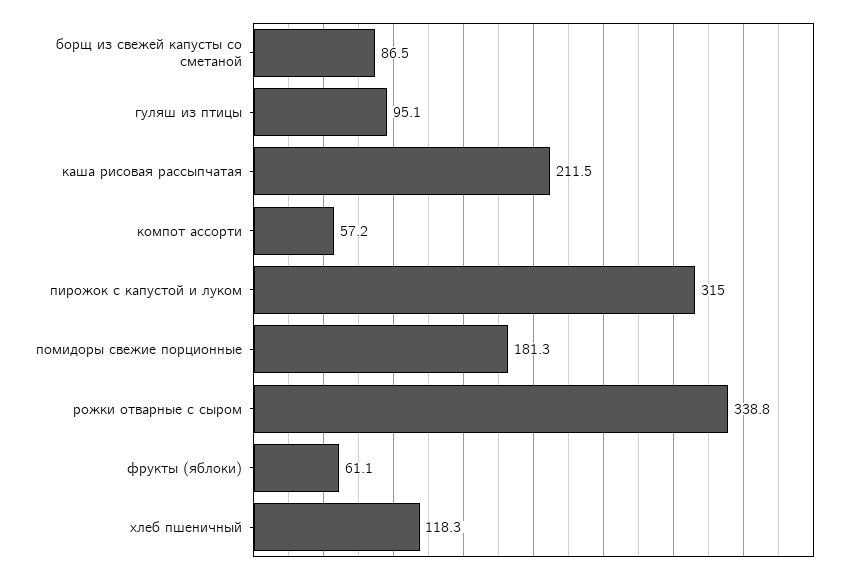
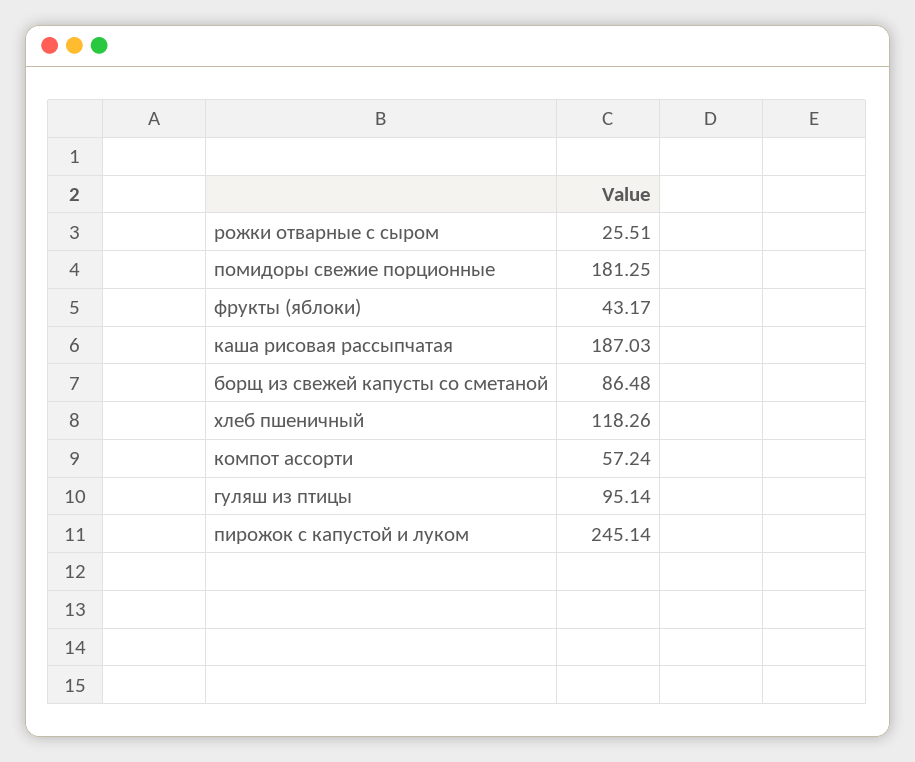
каша рисовая рассыпчатая: 211.5 -> 187.03
пирожок с капустой и луком: 315 -> 245.14
рожки отварные с сыром: 338.8 -> 25.51
фрукты (яблоки): 61.1 -> 43.17

